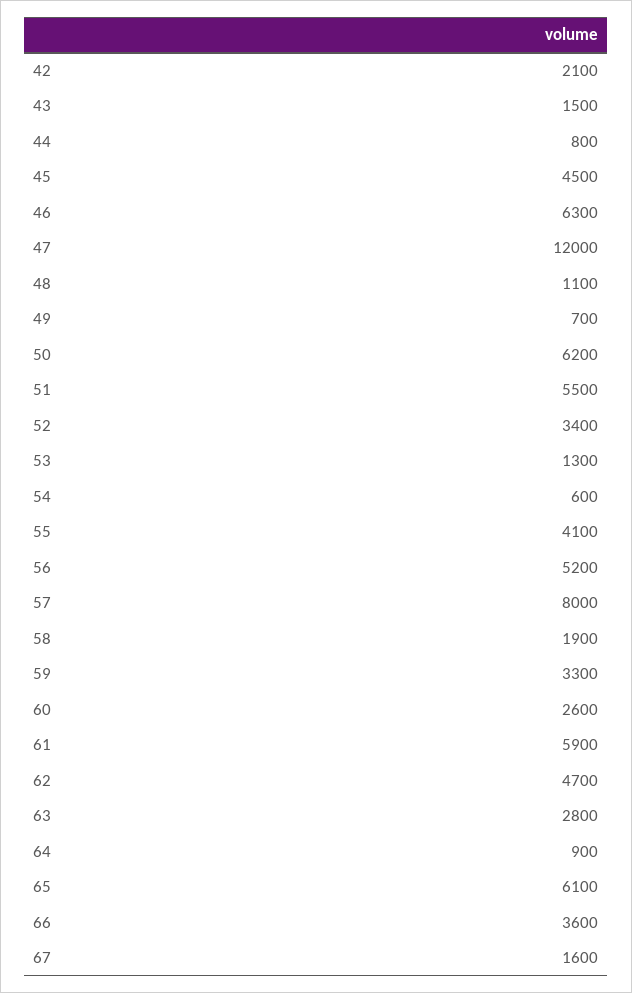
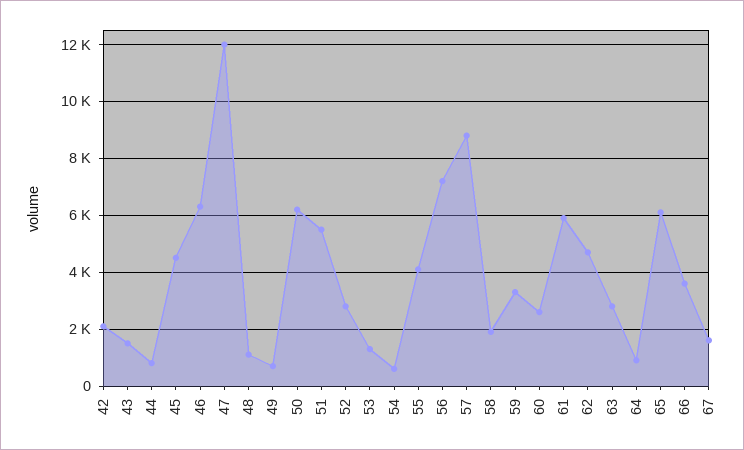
52: 3400 -> 2750
56: 5200 -> 7250
57: 8000 -> 8750

